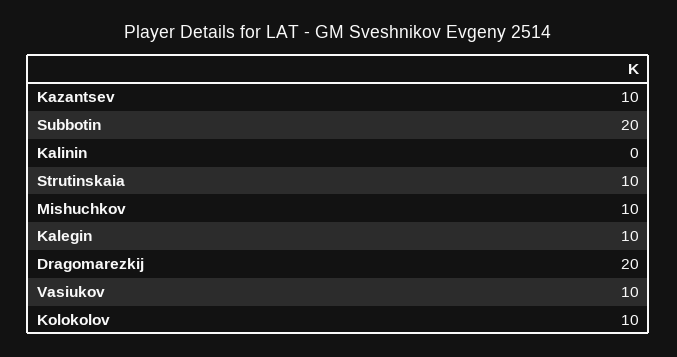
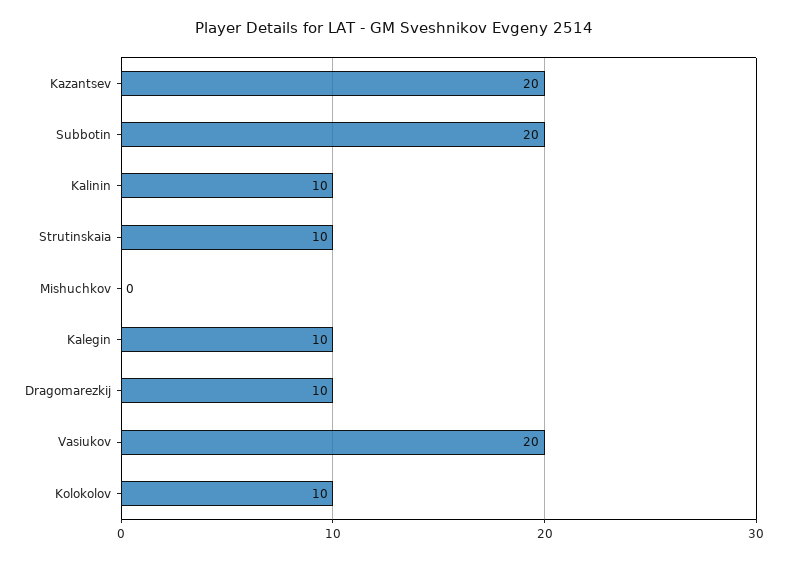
Kazantsev: 10 -> 20
Kalinin: 0 -> 10
Mishuchkov: 10 -> 0
Dragomarezkij: 20 -> 10
Vasiukov: 10 -> 20

